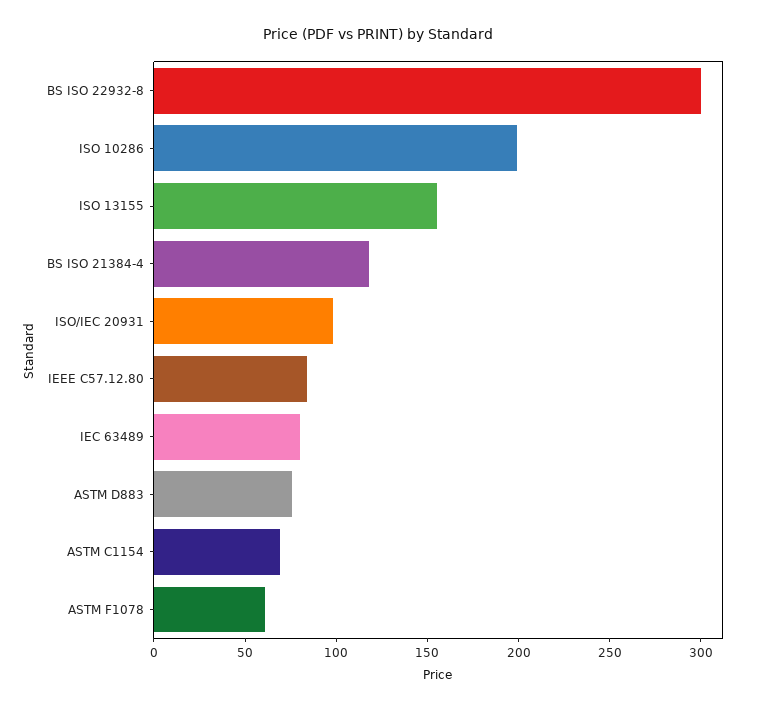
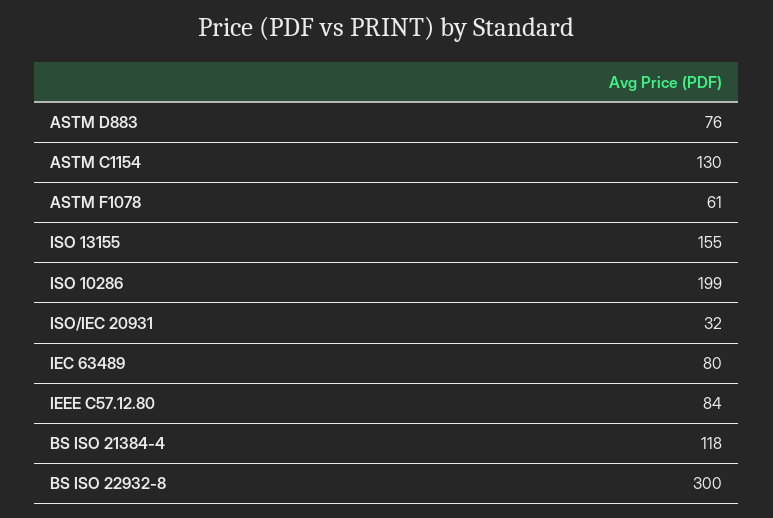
ISO/IEC 20931: 100 -> 32
ASTM C1154: 70 -> 130

